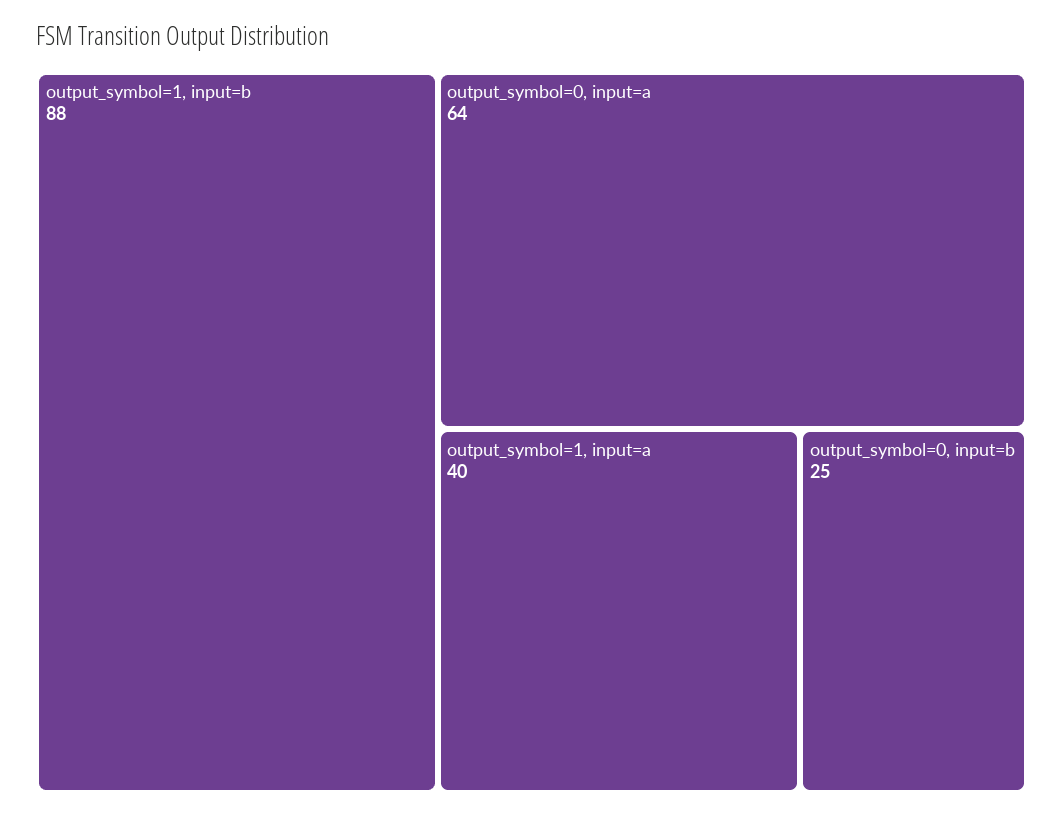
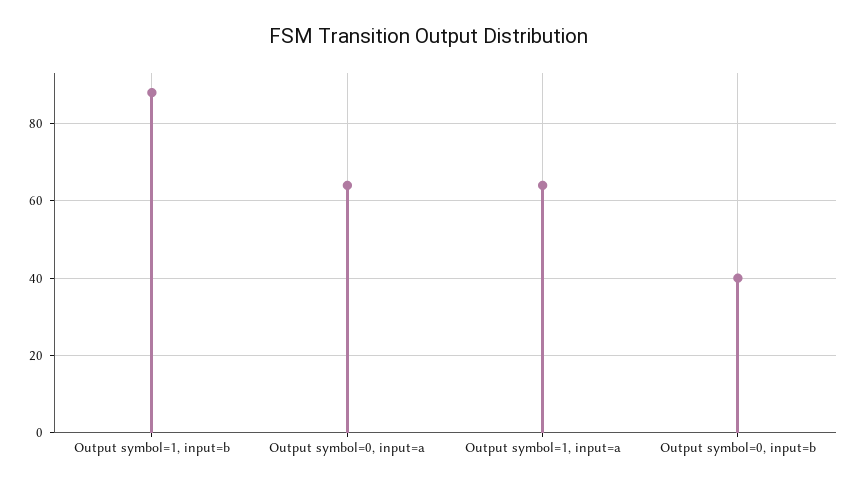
output_symbol=1, input=a: 40 -> 65
output_symbol=0, input=b: 25 -> 40

